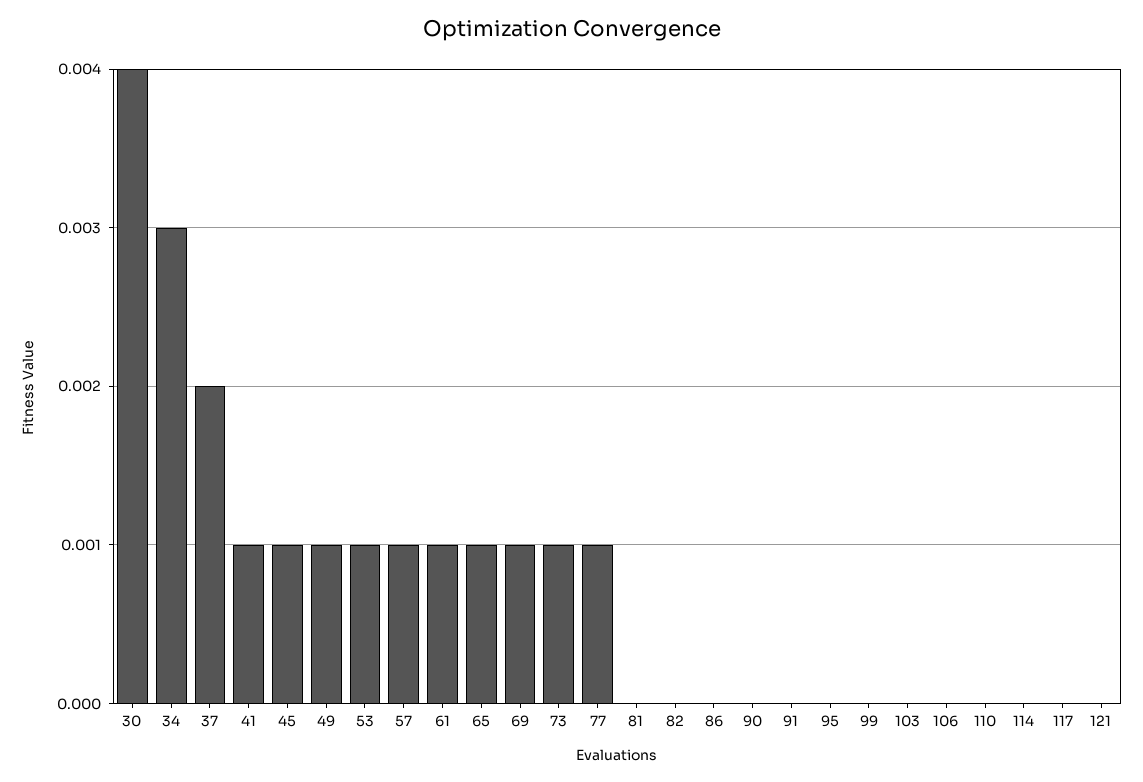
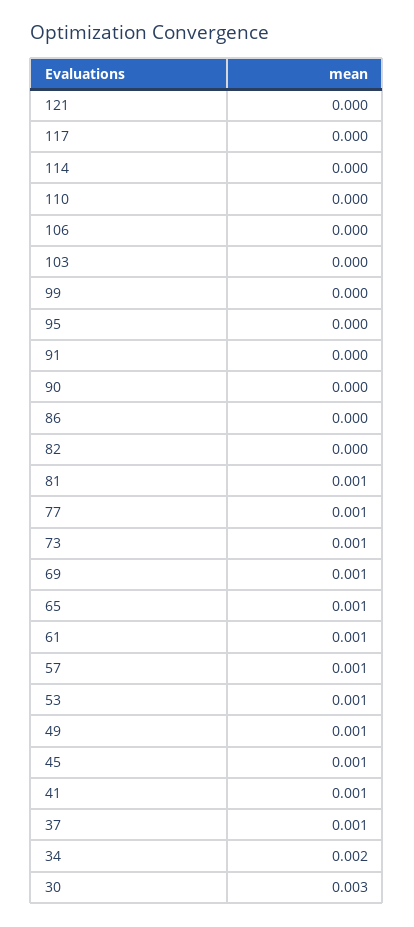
30: 0.004 -> 0.003
34: 0.003 -> 0.002
37: 0.002 -> 0.001
81: 0 -> 0.001

